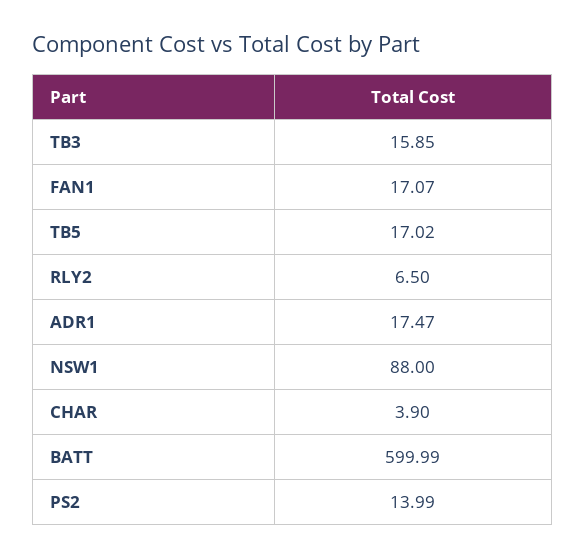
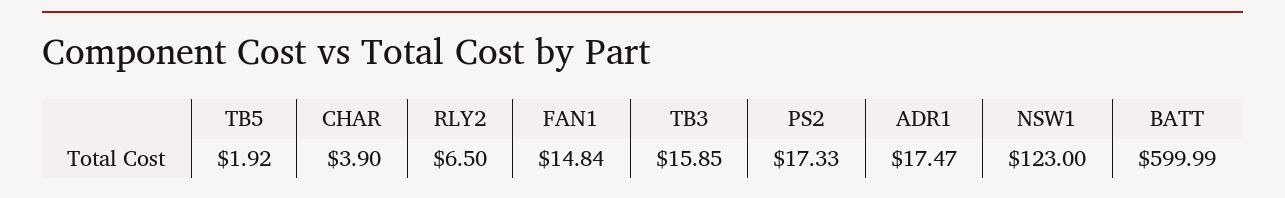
FAN1: 17.07 -> 14.84
TB5: 17.02 -> 1.92
NSW1: 88 -> 123
PS2: 13.99 -> 17.33

